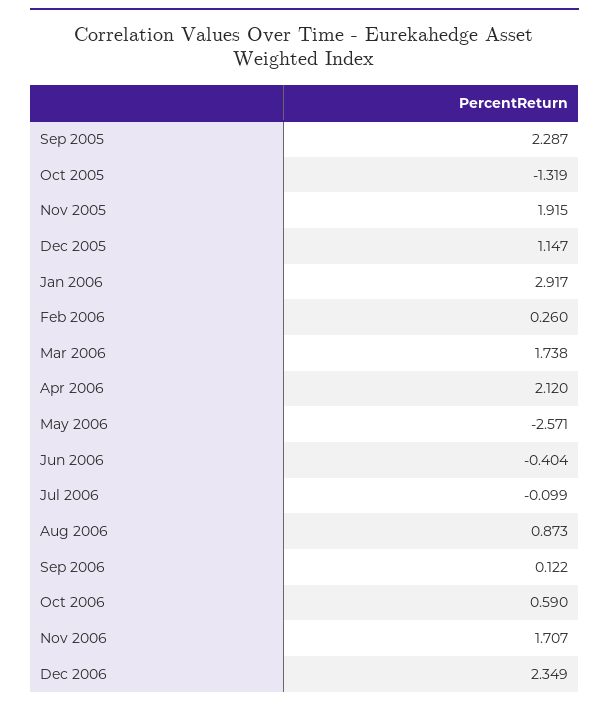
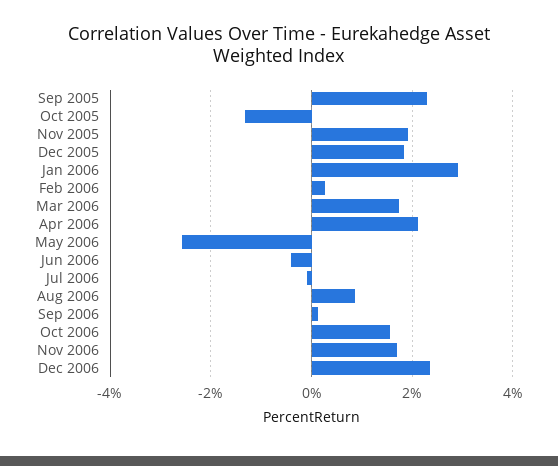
Dec 2005: 1.147 -> 1.8
Oct 2006: 0.59 -> 1.6

